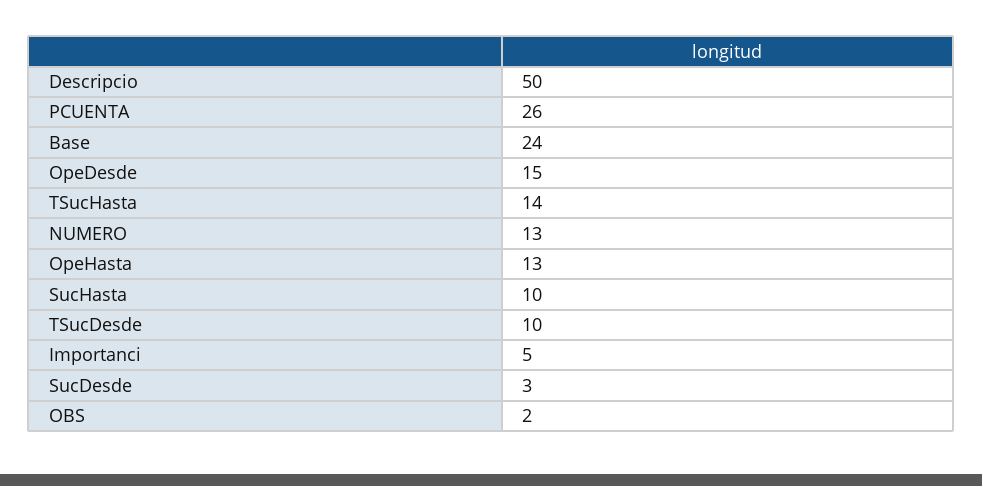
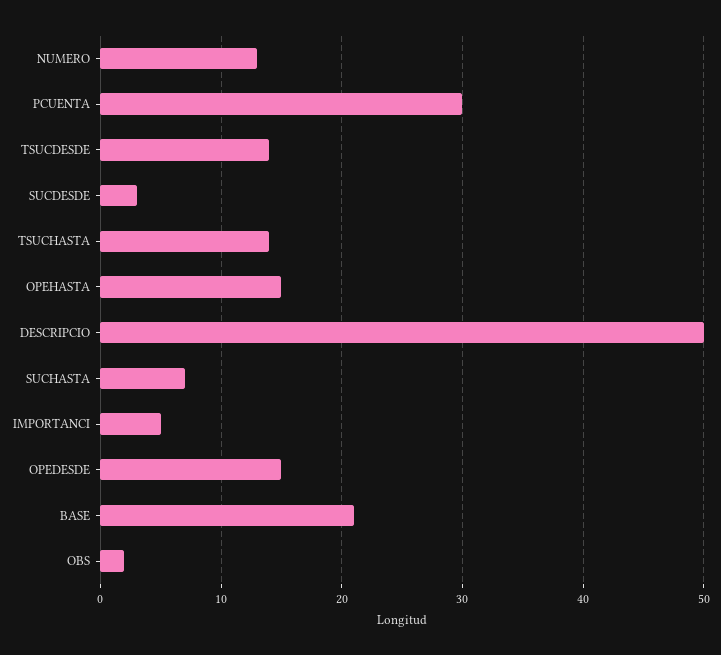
PCUENTA: 26 -> 30
Base: 24 -> 21
OpeHasta: 13 -> 15
SucHasta: 10 -> 7
TSucDesde: 10 -> 14

